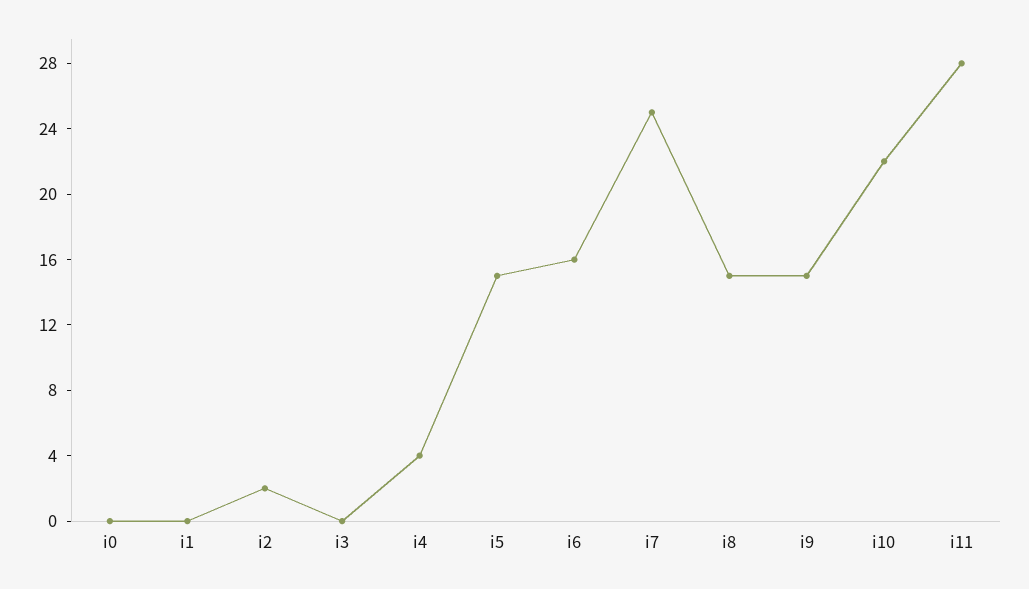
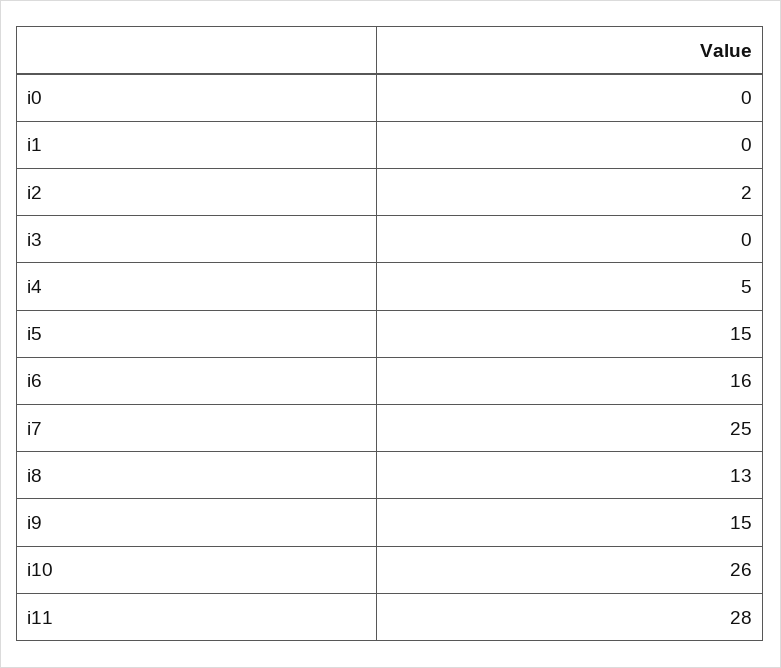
i4: 4 -> 5
i8: 15 -> 13
i10: 22 -> 26

